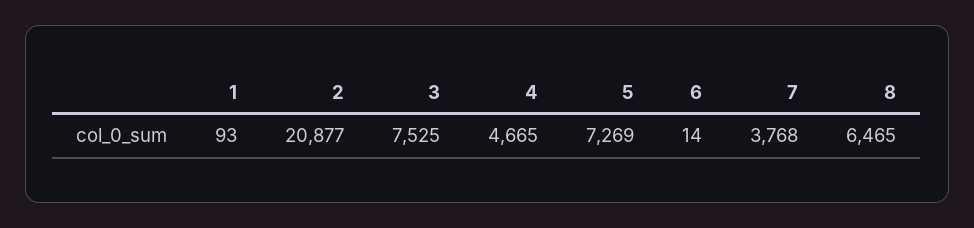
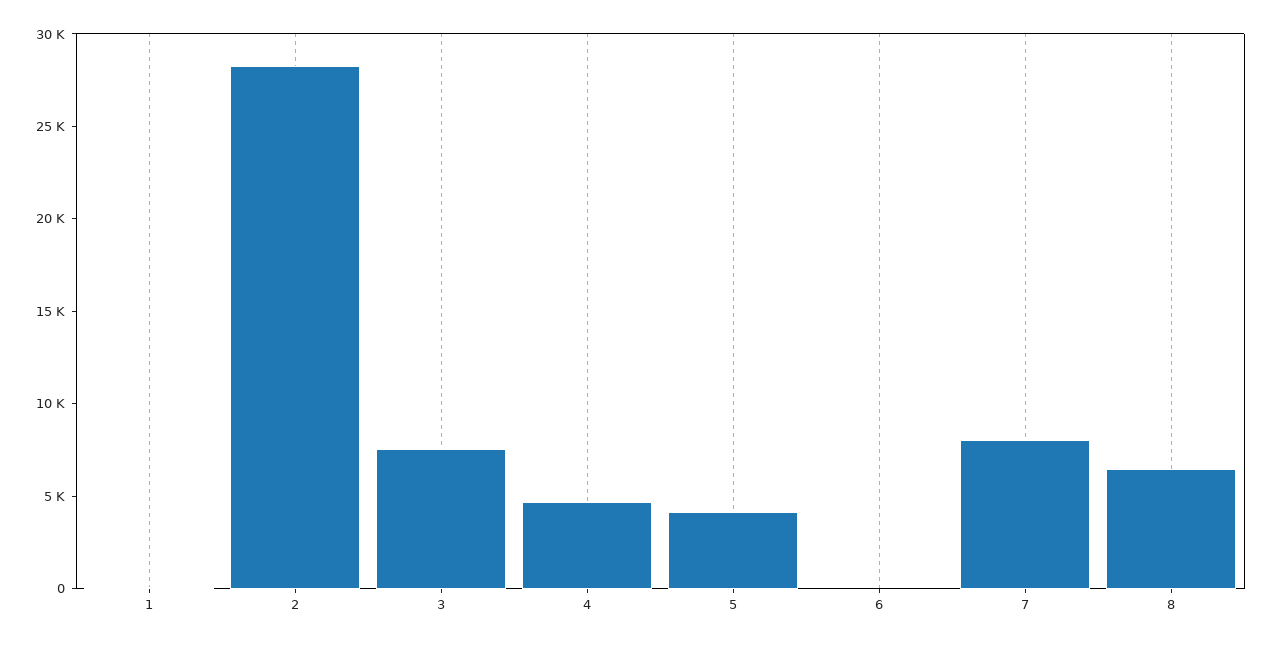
2: 20877 -> 28000
5: 7269 -> 4000
7: 3768 -> 8000

